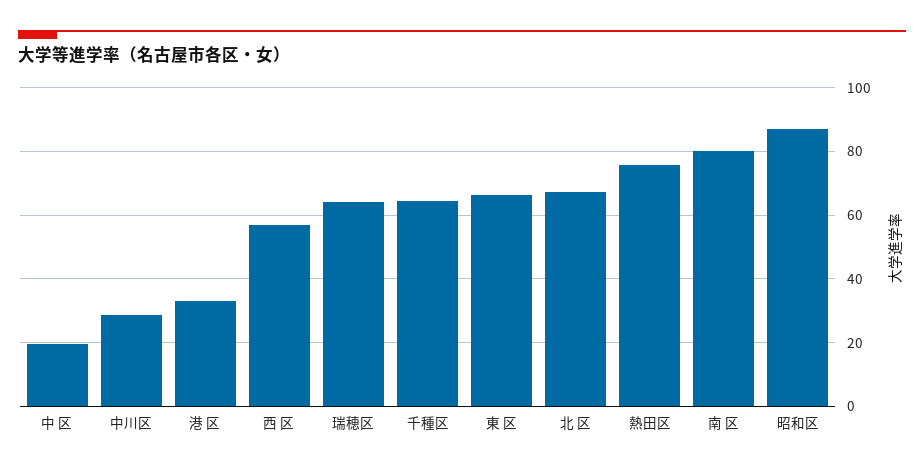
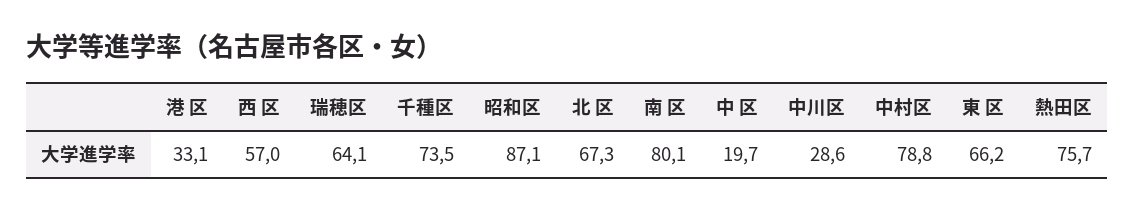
千種区: 64 -> 73.5
中村区: none -> 78.8

